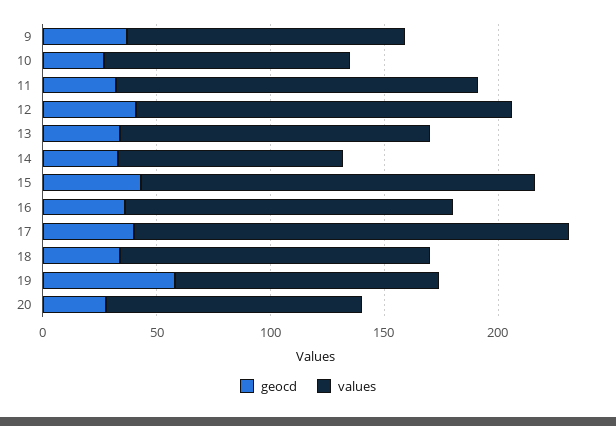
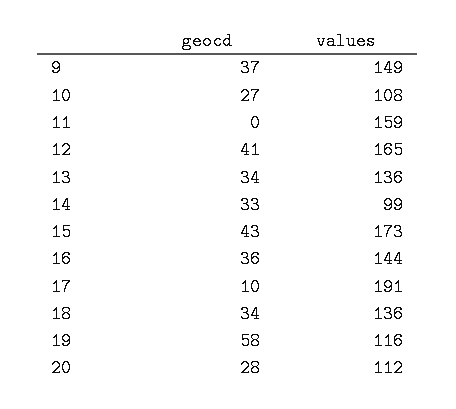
values, 9: 120 -> 149
geocd, 11: 30 -> 0
geocd, 17: 40 -> 10

